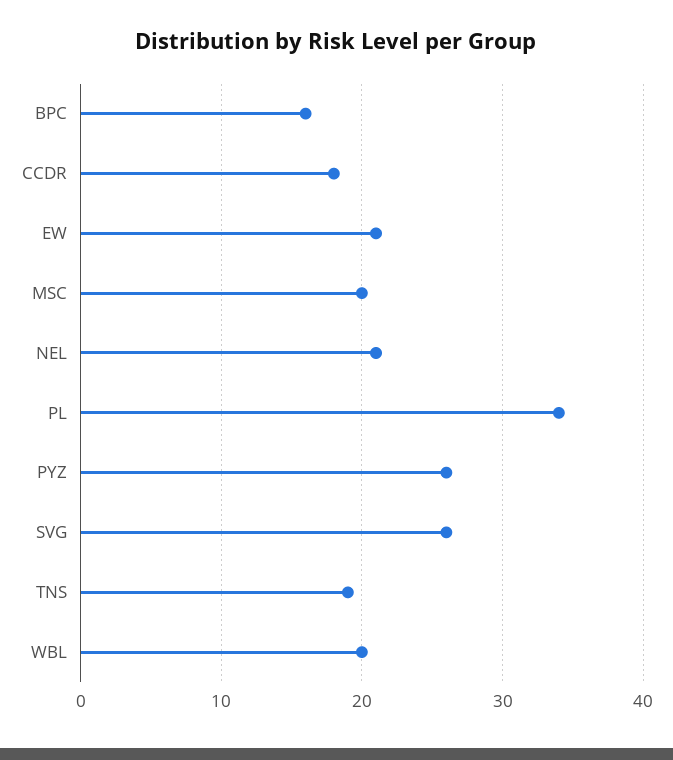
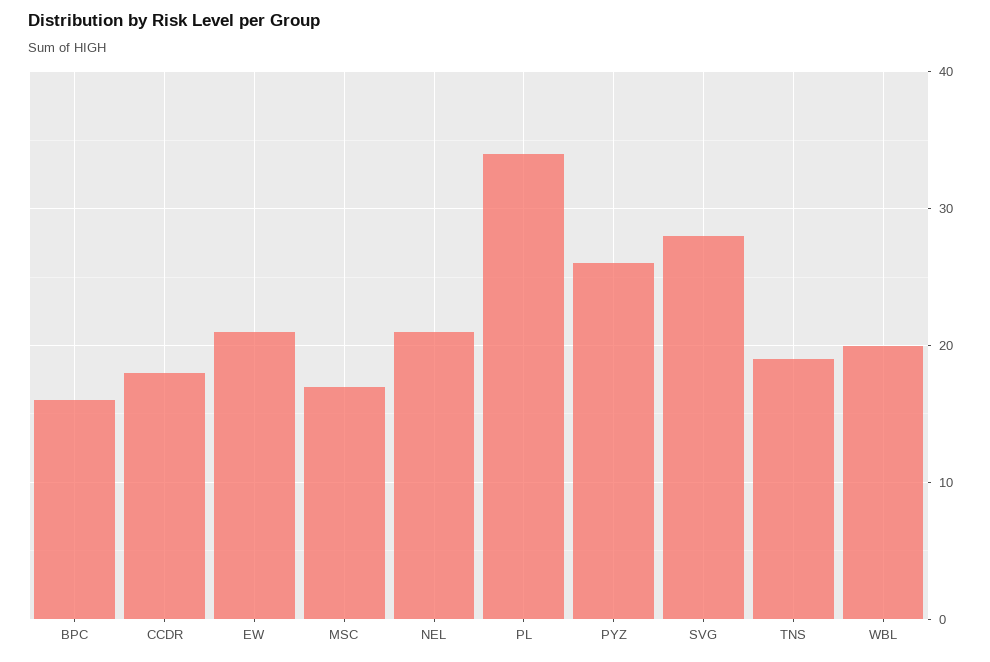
MSC: 20 -> 17
SVG: 26 -> 28

